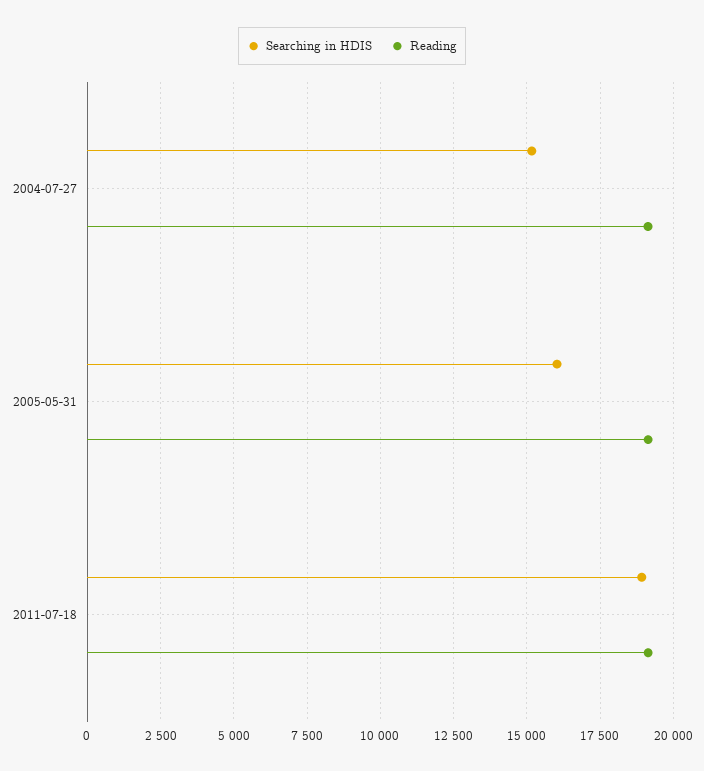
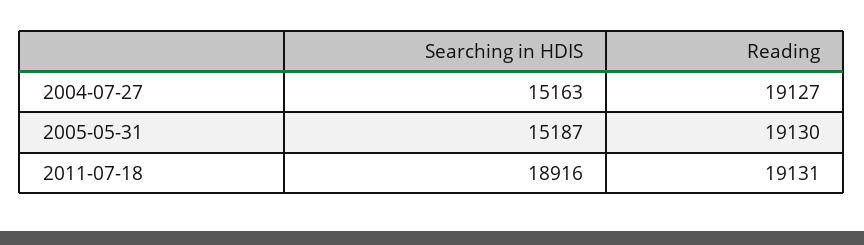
Searching in HDIS, 2005-05-31: 16000 -> 15187

